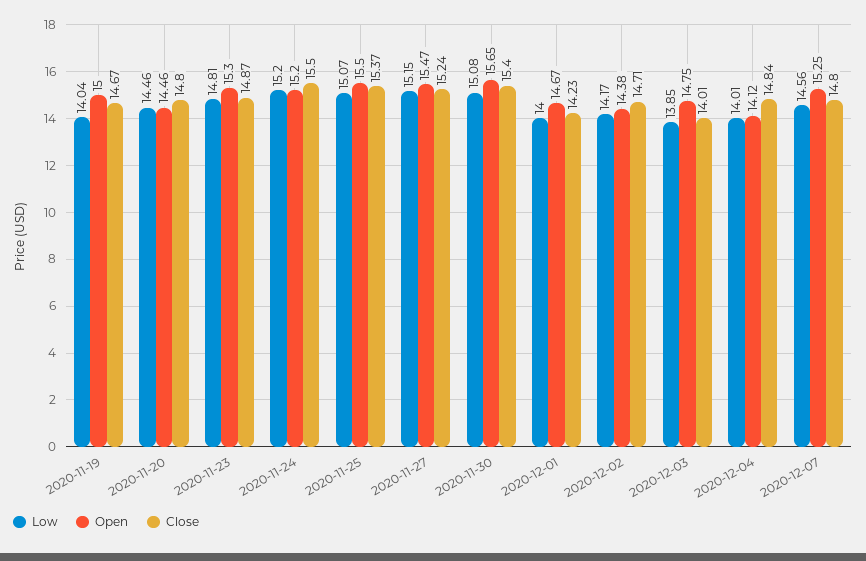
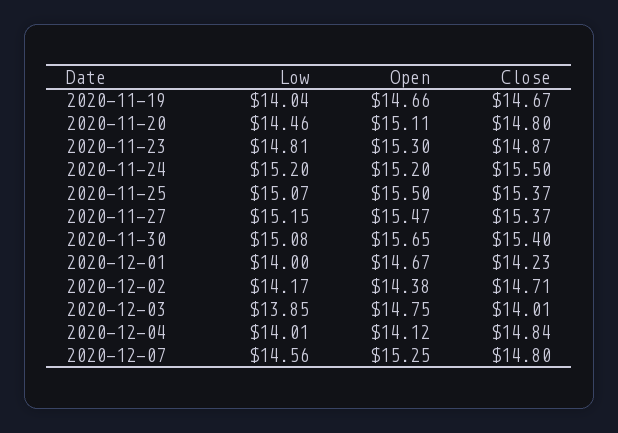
Open, 2020-11-19: 15 -> 14.66
Open, 2020-11-20: 14.46 -> 15.11
Close, 2020-11-27: 15.24 -> 15.37

